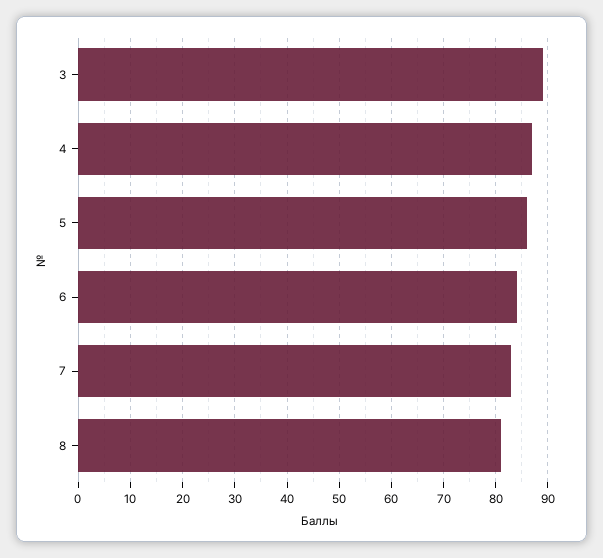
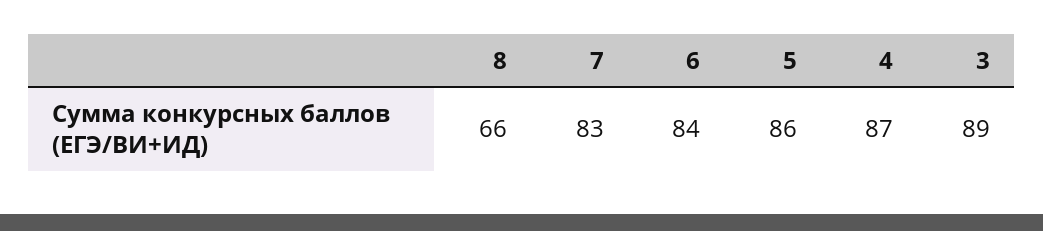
8: 80 -> 66

